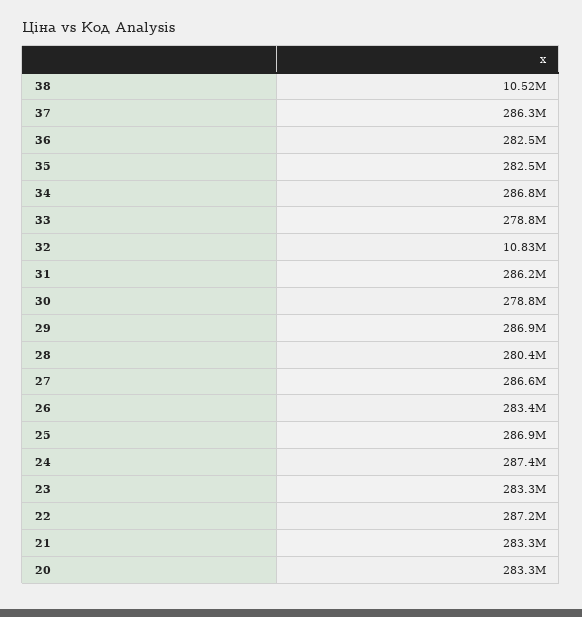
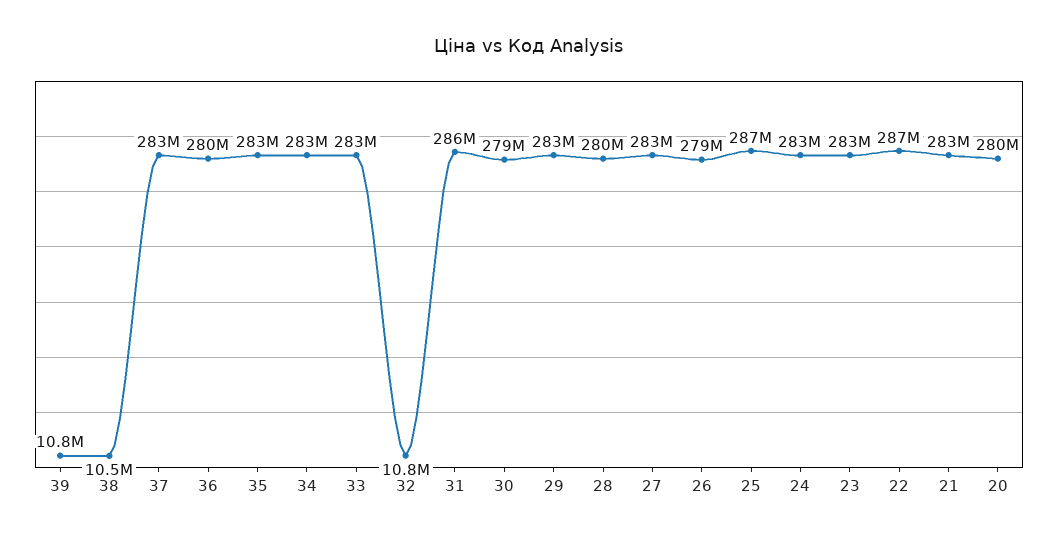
37: 286300000 -> 283000000
36: 282500000 -> 280000000
34: 286800000 -> 283000000
33: 278800000 -> 283000000
29: 286900000 -> 283000000
27: 286600000 -> 283000000
26: 283400000 -> 279000000
24: 287400000 -> 283000000
20: 283300000 -> 280000000
39: none -> 10800000

